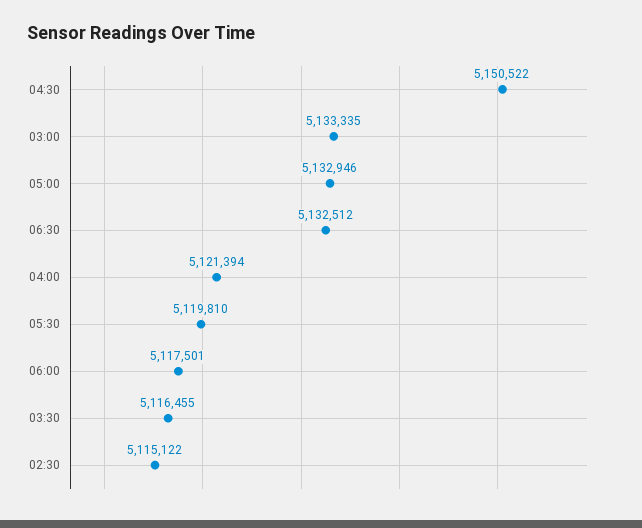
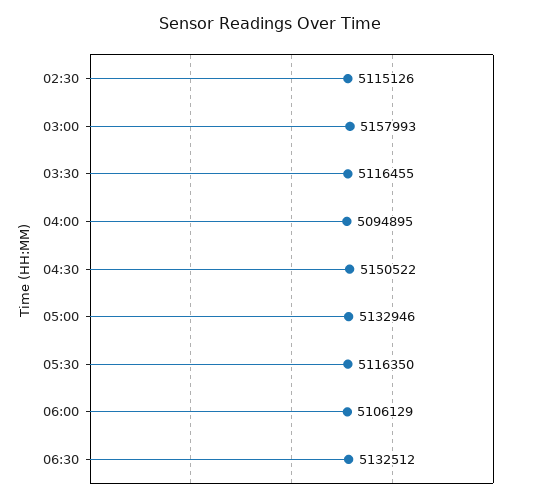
03:00: 5133335 -> 5157993
04:00: 5121394 -> 5094895
05:30: 5119810 -> 5116350
06:00: 5117501 -> 5106129
02:30: 5115122 -> 5115126

